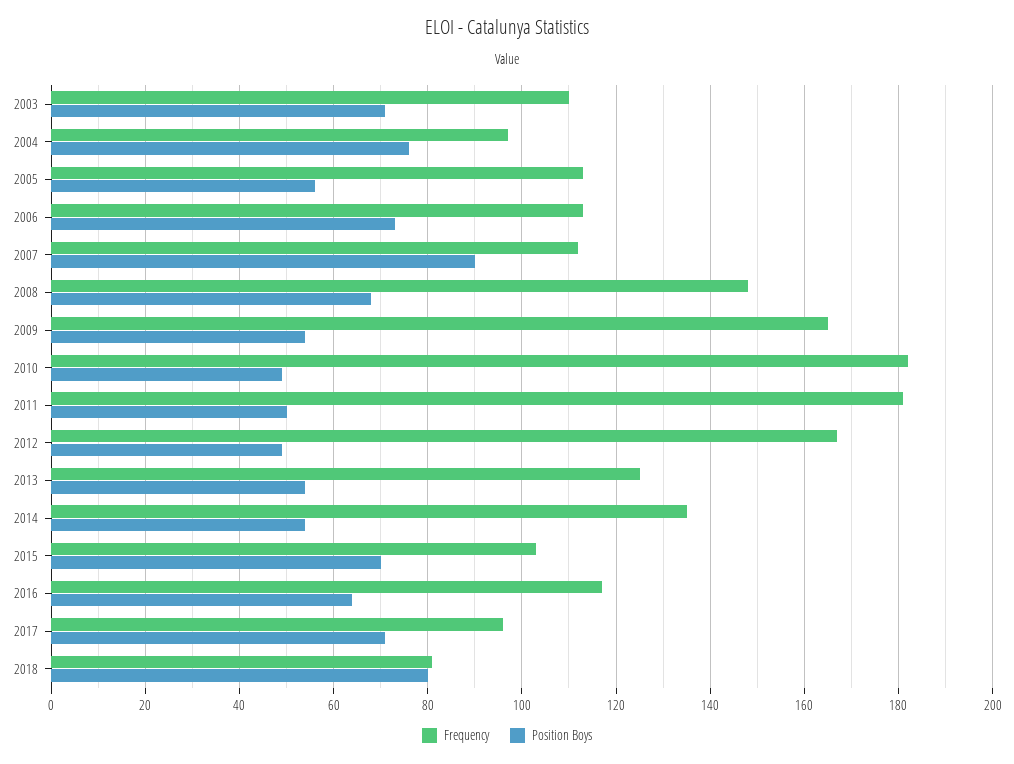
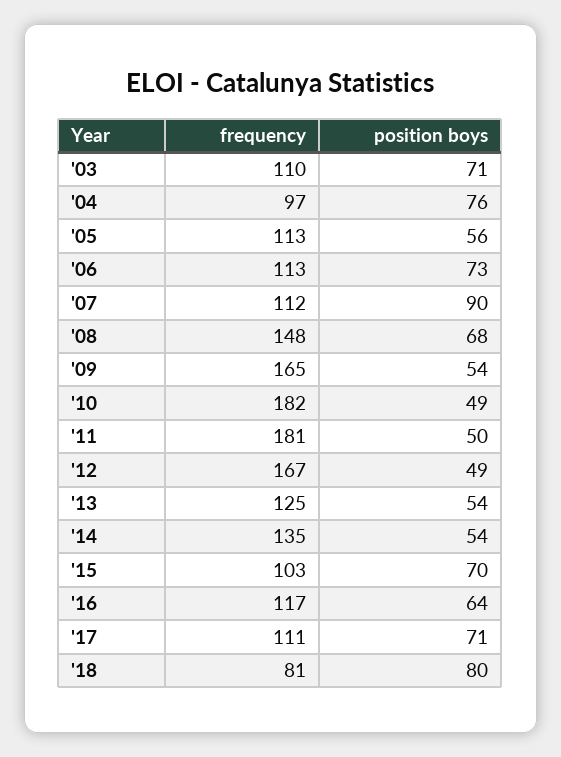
Frequency, 2017: 95 -> 111

